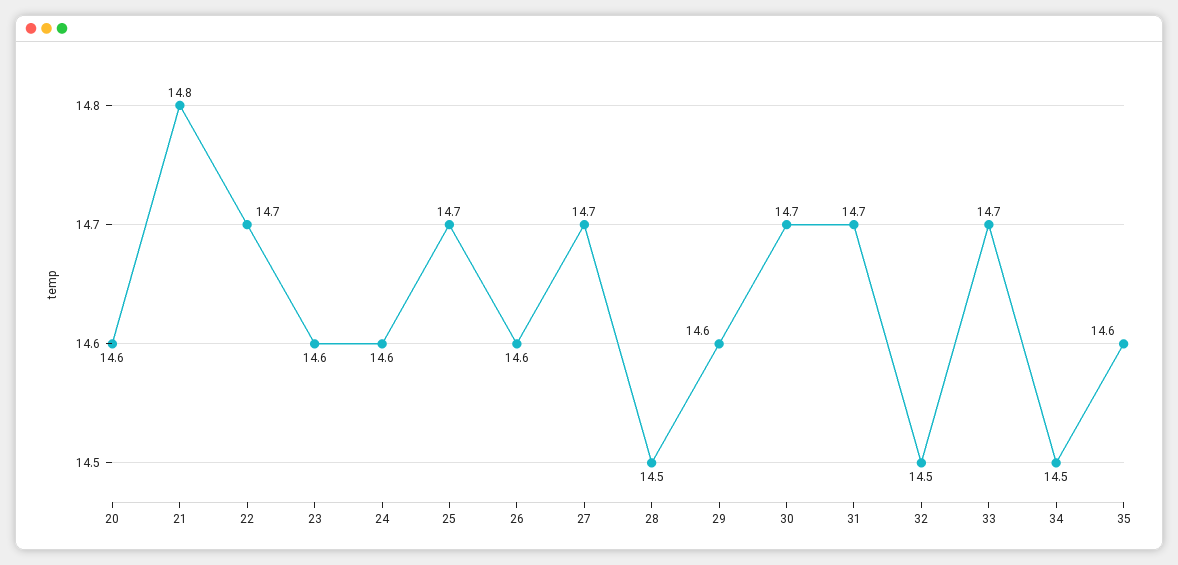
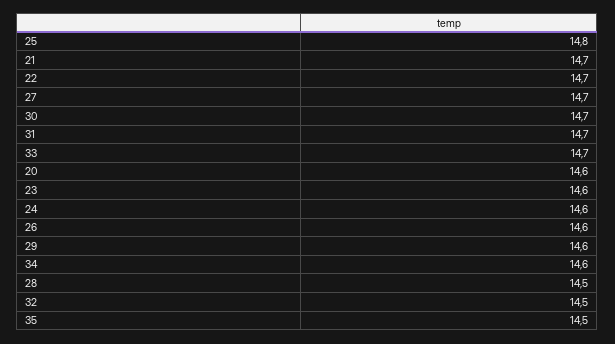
21: 14.8 -> 14.7
25: 14.7 -> 14.8
34: 14.5 -> 14.6
35: 14.6 -> 14.5

